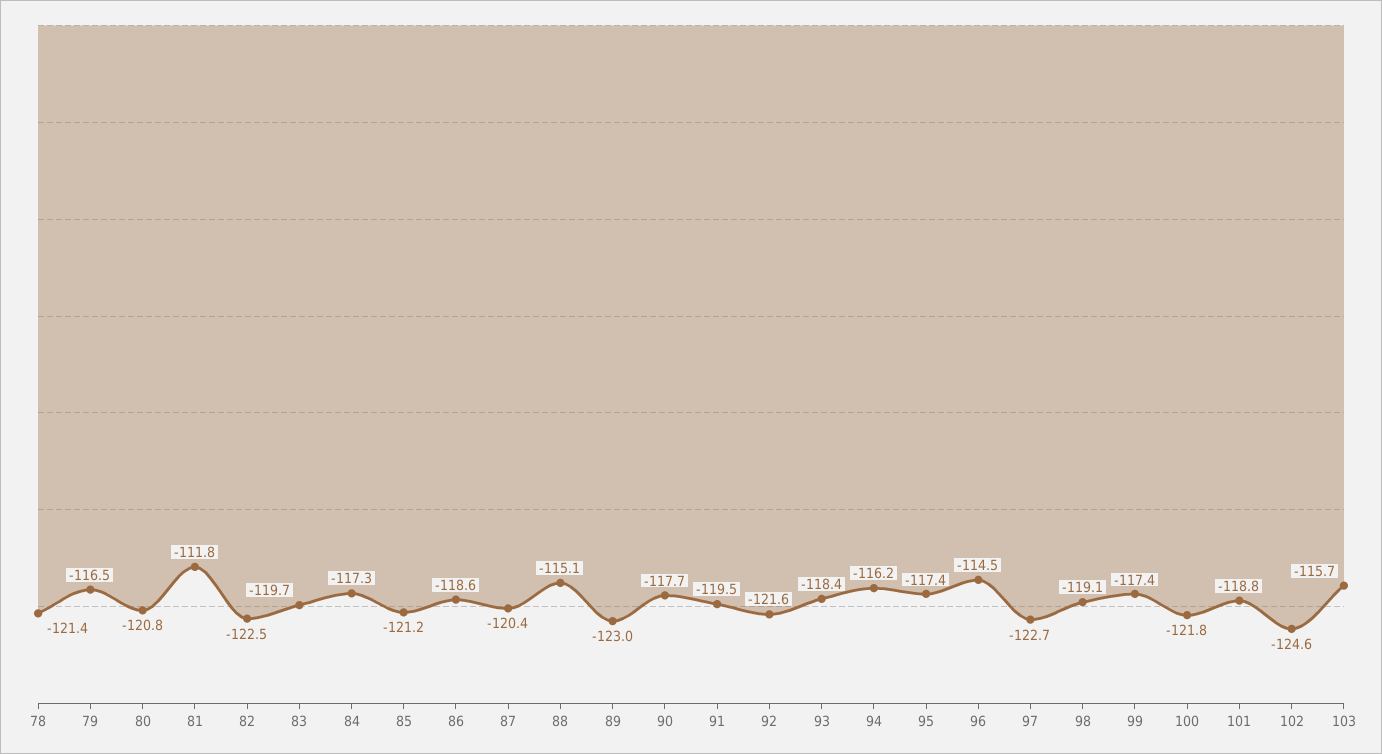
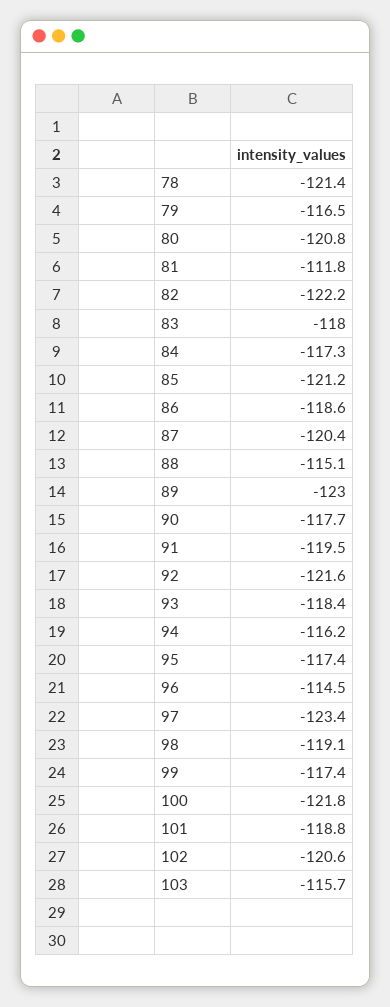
82: -122.5 -> -122.2
83: -119.7 -> -118
97: -122.7 -> -123.4
102: -124.6 -> -120.6

